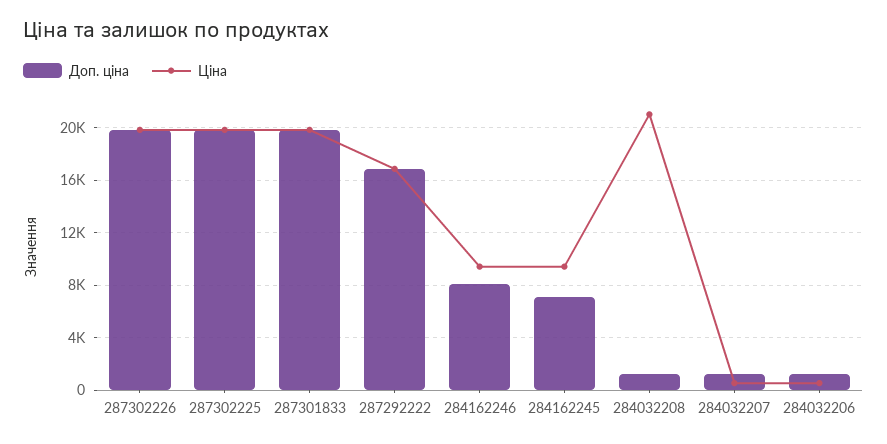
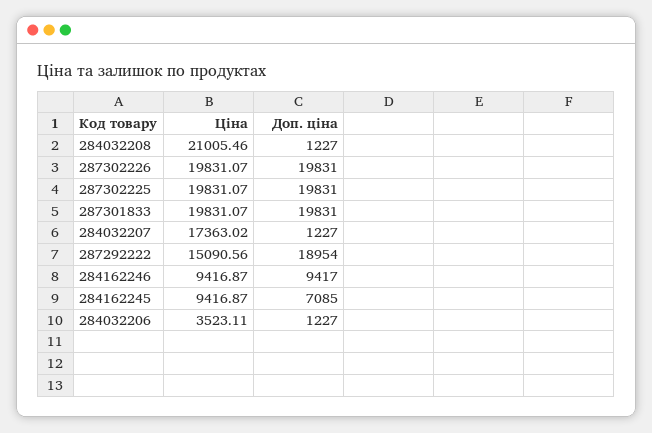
Доп. ціна, 287292222: 17000 -> 18954
Ціна, 287292222: 17000 -> 15090.56
Доп. ціна, 284162246: 8000 -> 9417
Ціна, 284032207: 500 -> 17363.02
Ціна, 284032206: 500 -> 3523.11

